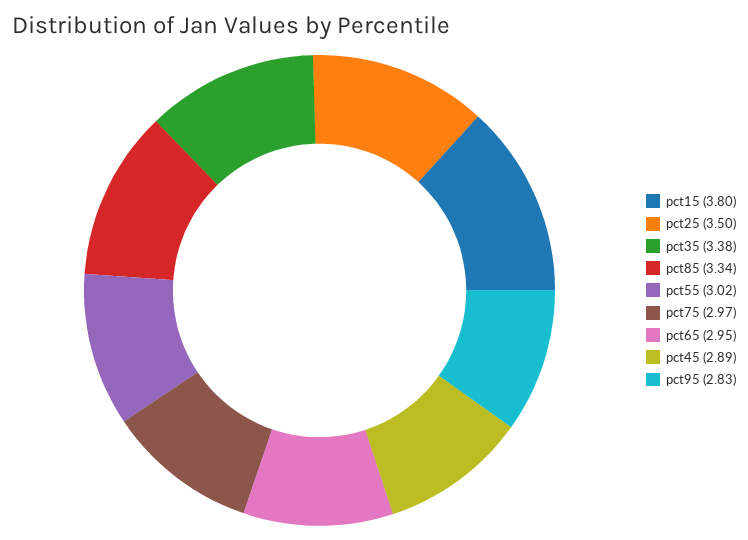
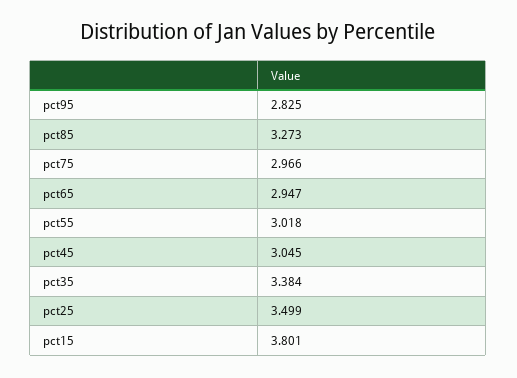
pct85: 3.34 -> 3.273
pct45: 2.89 -> 3.045

